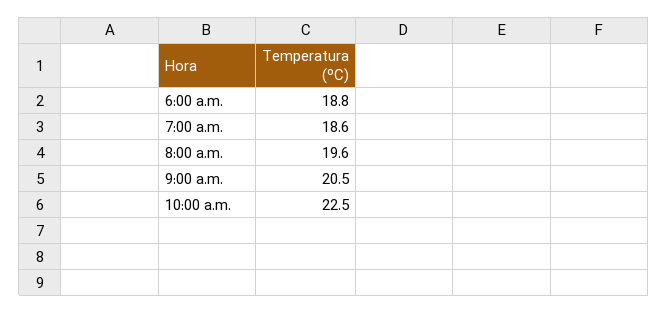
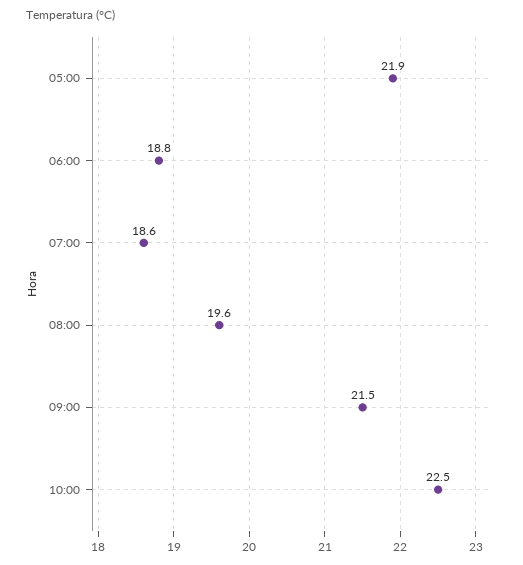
9:00 a.m.: 20.5 -> 21.5
05:00: none -> 21.9

